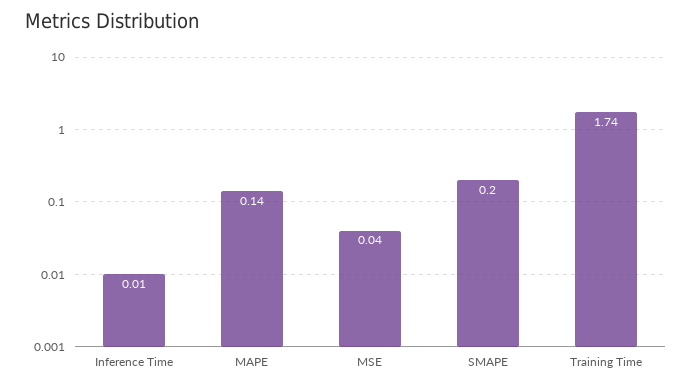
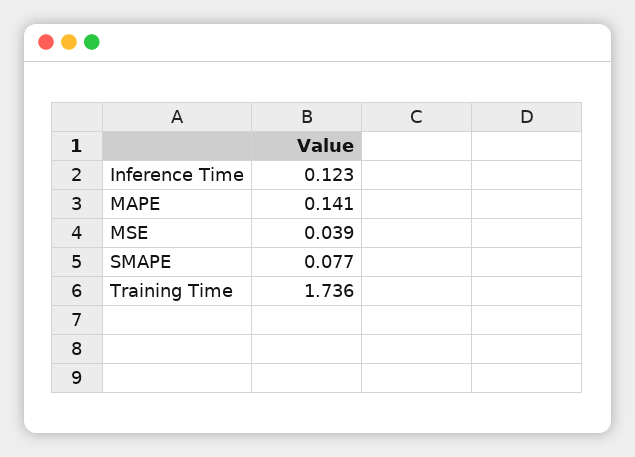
Inference Time: 0.01 -> 0.123
SMAPE: 0.2 -> 0.077

